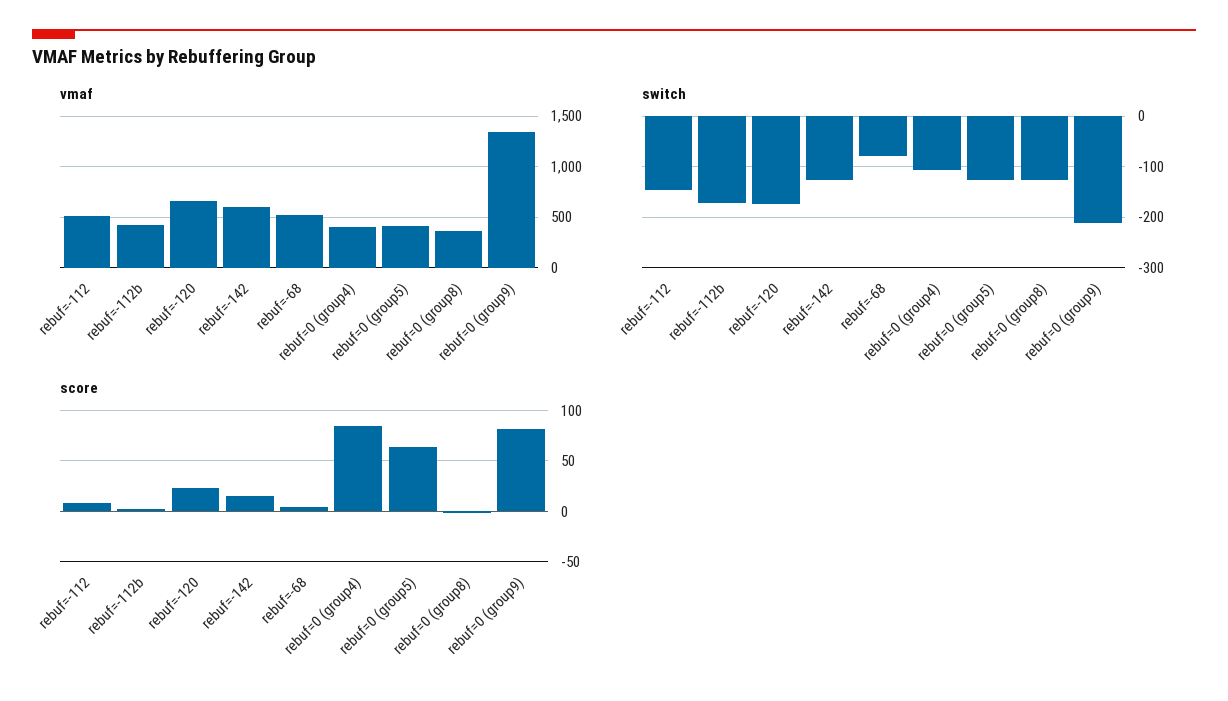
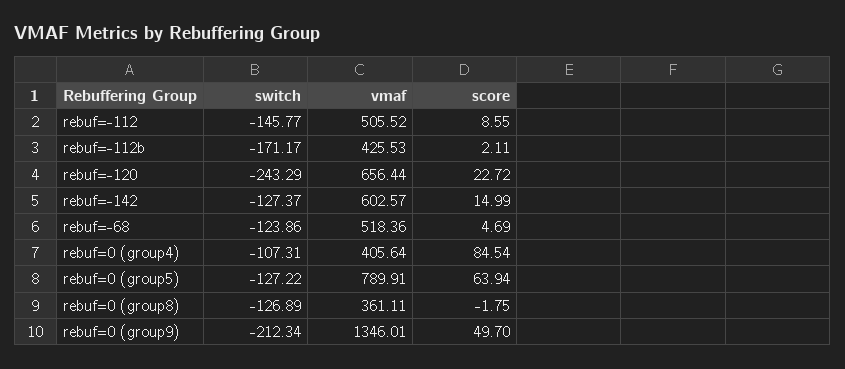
vmaf, rebuf=0 (group5): 400 -> 789.91
switch, rebuf=-120: -180 -> -243.29
switch, rebuf=-68: -80 -> -123.86
score, rebuf=0 (group9): 80 -> 49.7

